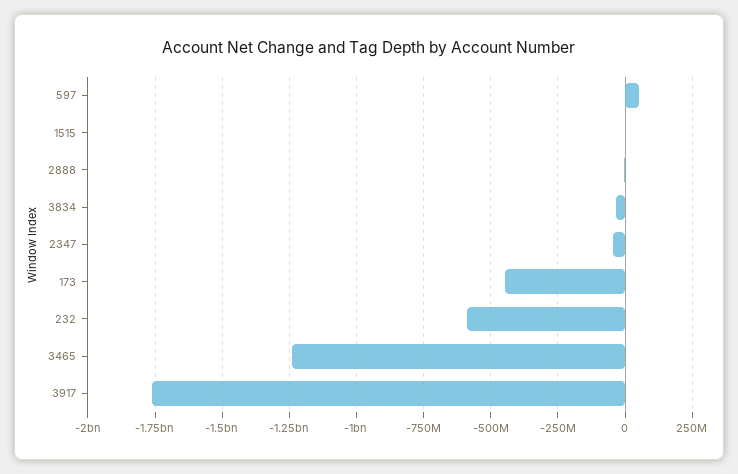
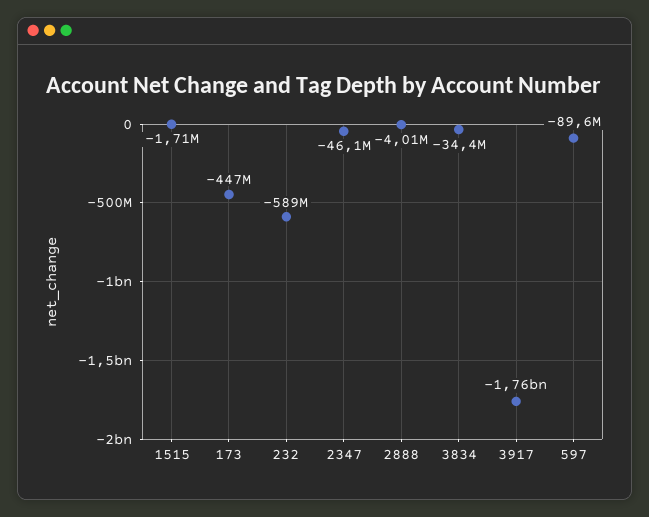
597: 50000000 -> -89600000
3465: -1250000000 -> none

